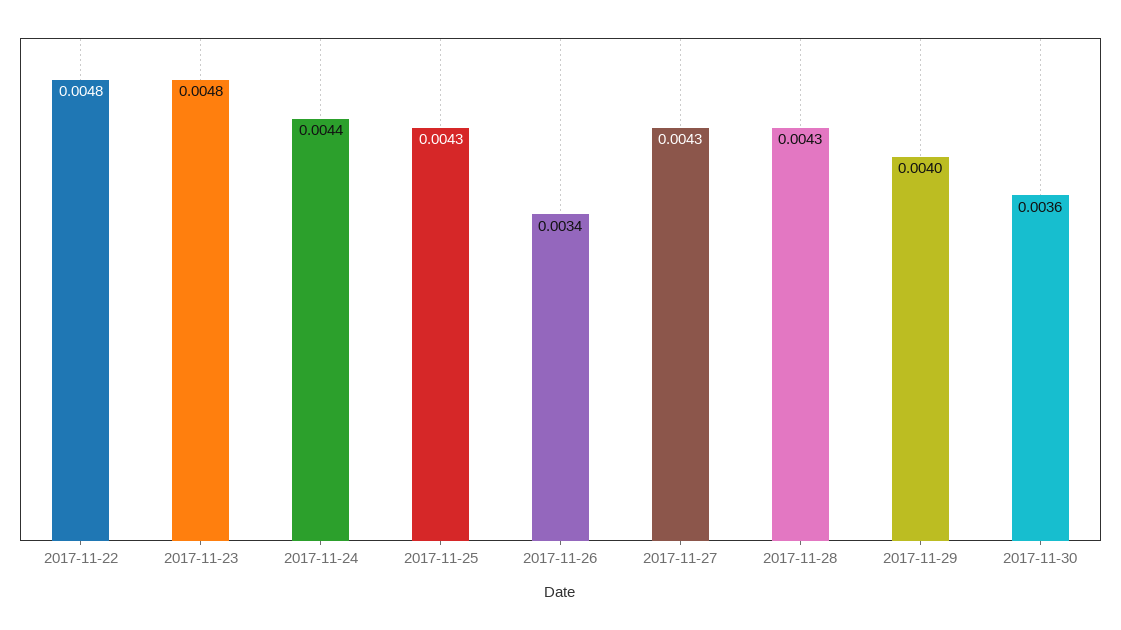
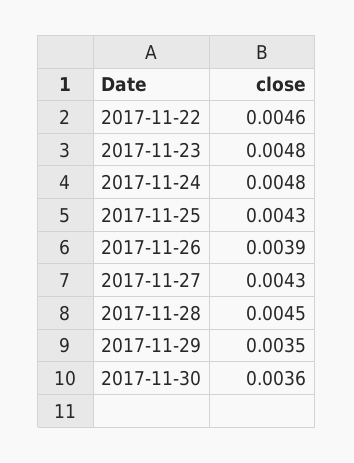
2017-11-22: 0.0048 -> 0.0046
2017-11-24: 0.0044 -> 0.0048
2017-11-26: 0.0034 -> 0.0039
2017-11-28: 0.0043 -> 0.0045
2017-11-29: 0.004 -> 0.0035

